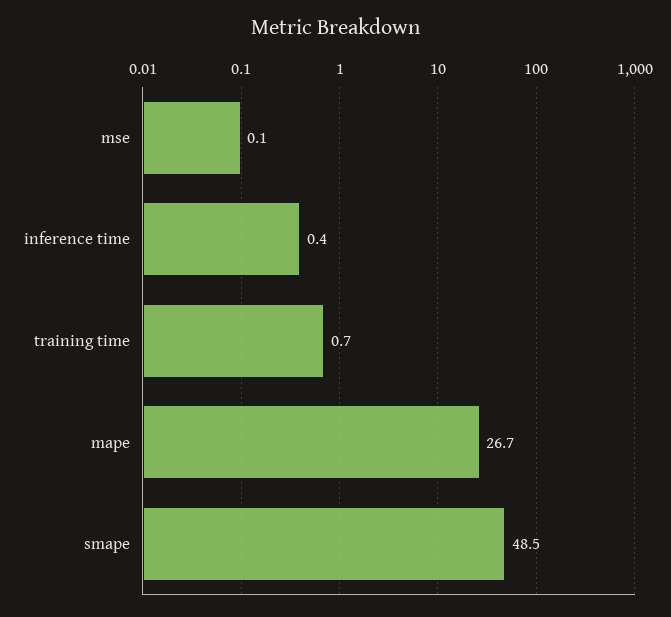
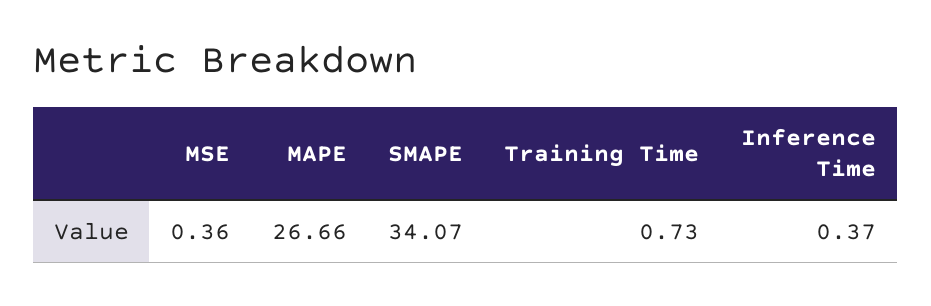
mse: 0.1 -> 0.36
smape: 48.5 -> 34.07

